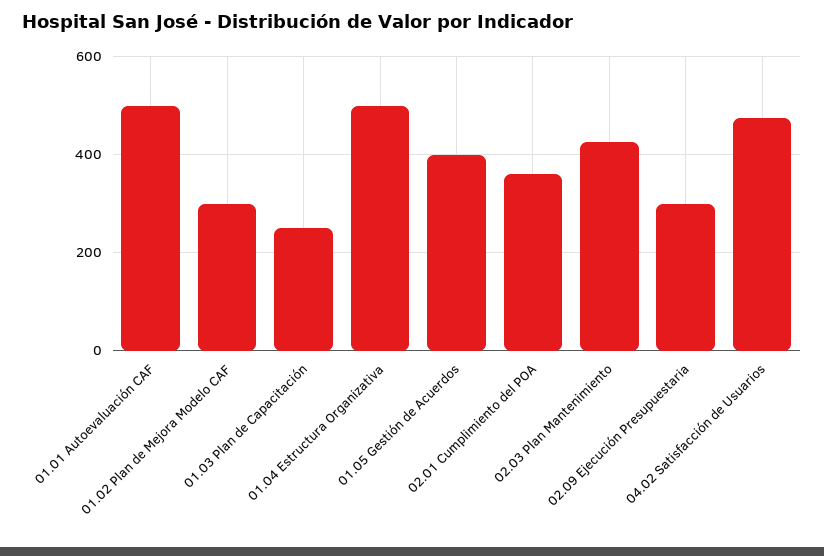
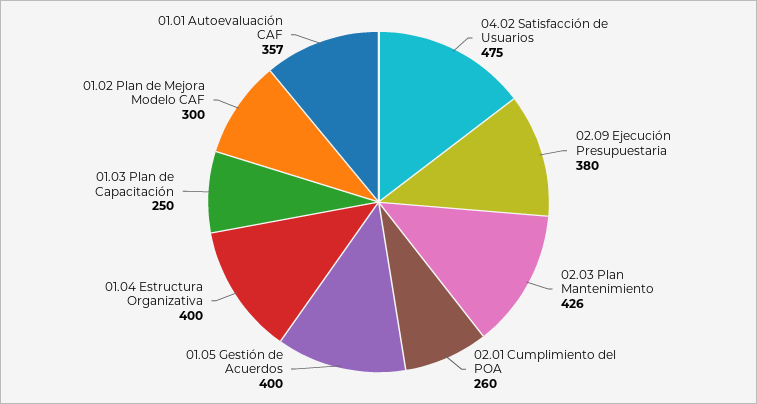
01.01 Autoevaluación CAF: 500 -> 357
01.04 Estructura Organizativa: 500 -> 400
02.01 Cumplimiento del POA: 360 -> 260
02.09 Ejecución Presupuestaria: 300 -> 380

